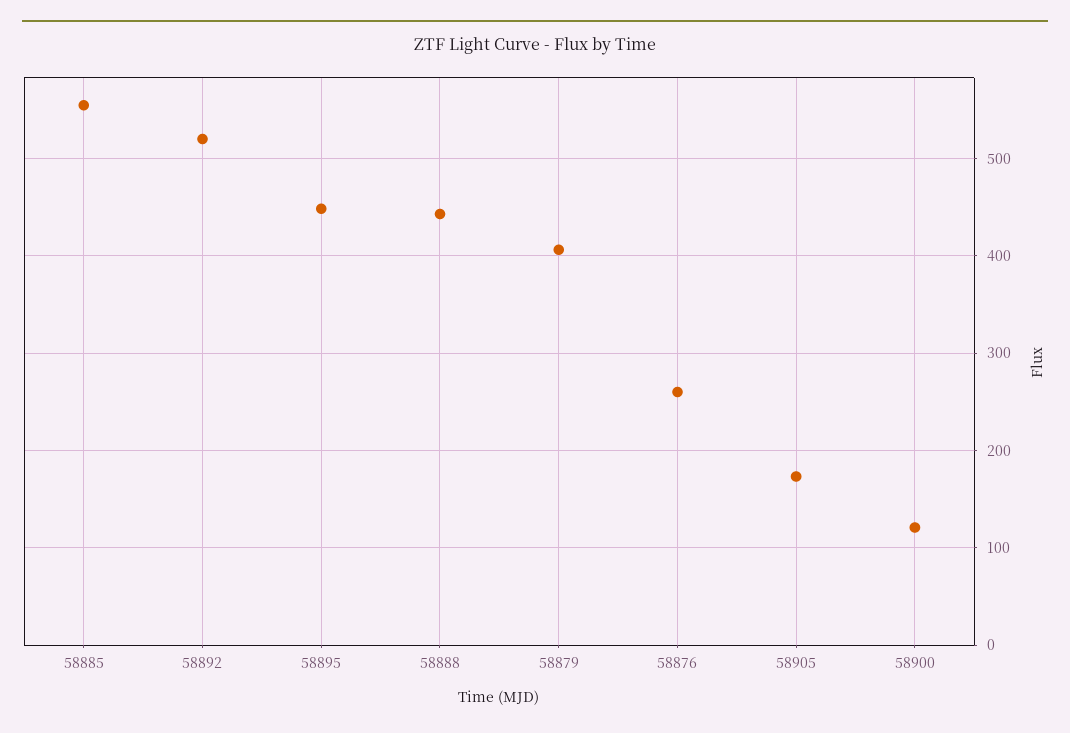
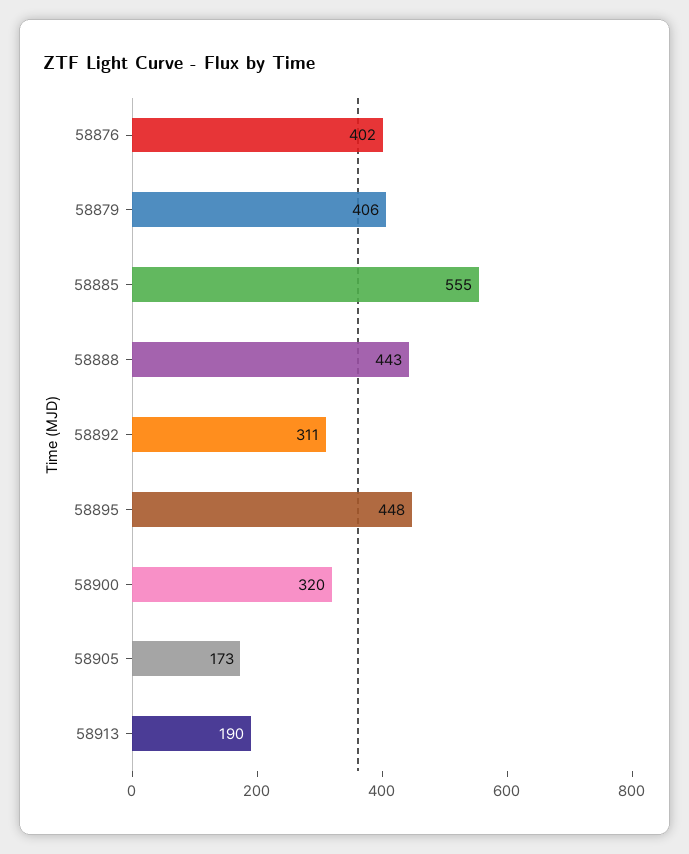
58892: 520 -> 311
58876: 260 -> 402
58900: 120 -> 320
58913: none -> 190

